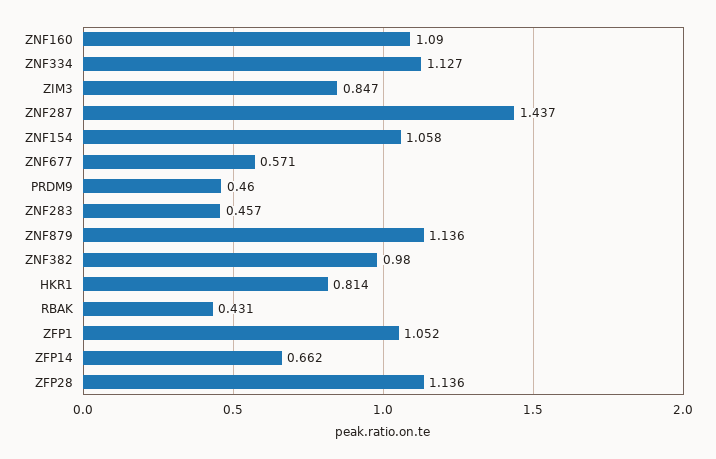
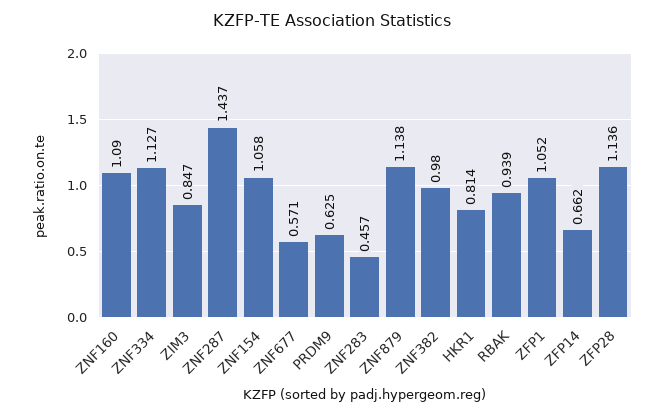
PRDM9: 0.46 -> 0.625
ZNF879: 1.136 -> 1.138
RBAK: 0.431 -> 0.939

